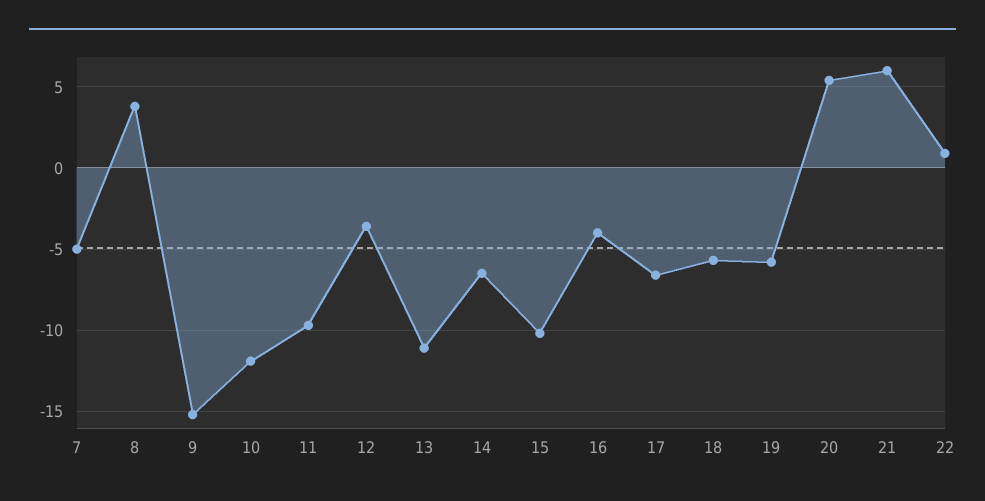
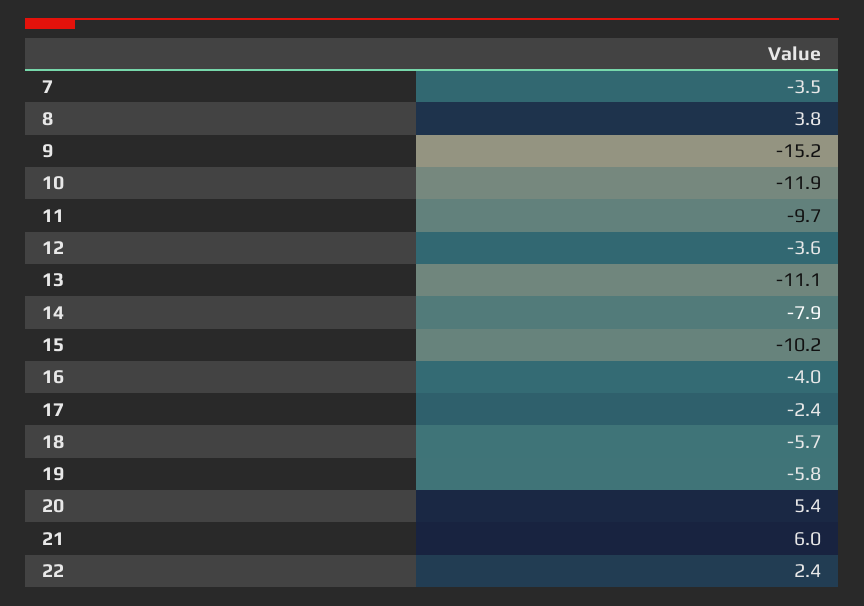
7: -5 -> -3.5
14: -6.5 -> -7.9
17: -6.5 -> -2.4
22: 1 -> 2.4

